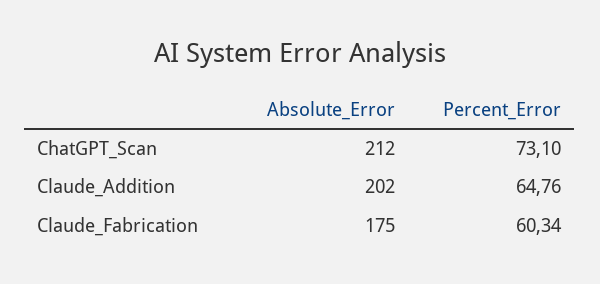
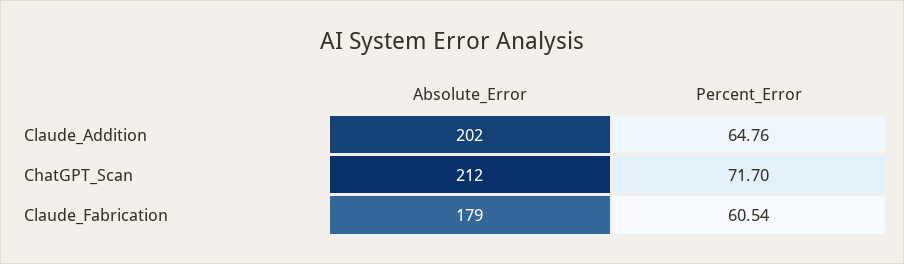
Percent_Error, ChatGPT_Scan: 73.1 -> 71.7
Absolute_Error, Claude_Fabrication: 175 -> 179
Percent_Error, Claude_Fabrication: 60.34 -> 60.54

